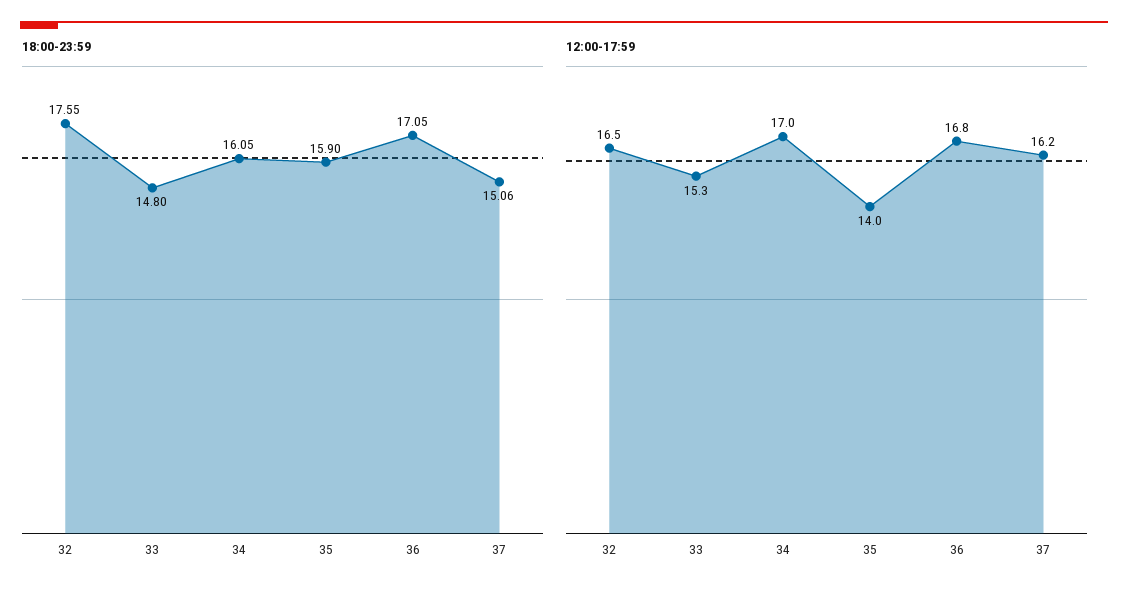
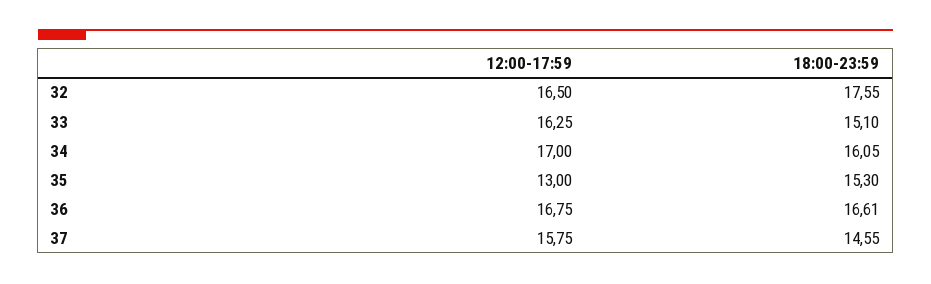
18:00-23:59, 33: 14.8 -> 15.1
18:00-23:59, 35: 15.9 -> 15.3
18:00-23:59, 36: 17.05 -> 16.61
18:00-23:59, 37: 15.06 -> 14.55
12:00-17:59, 33: 15.3 -> 16.25
12:00-17:59, 35: 14 -> 13
12:00-17:59, 37: 16.2 -> 15.75

